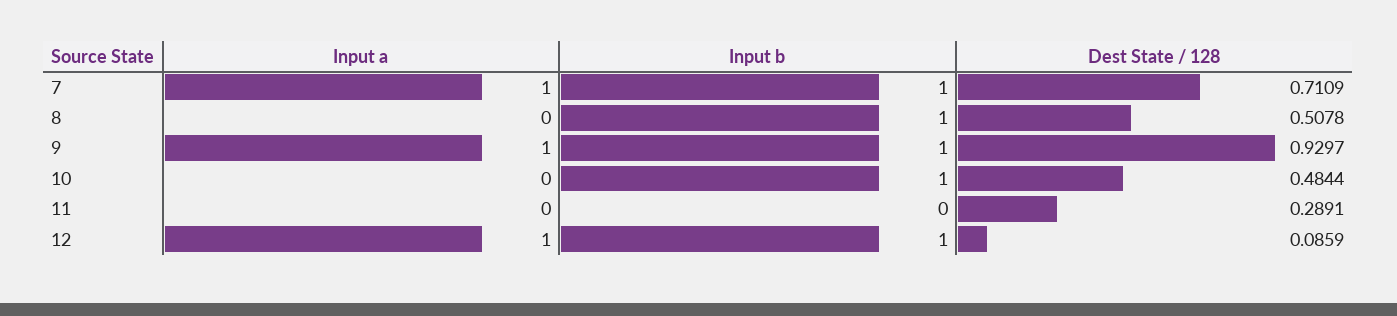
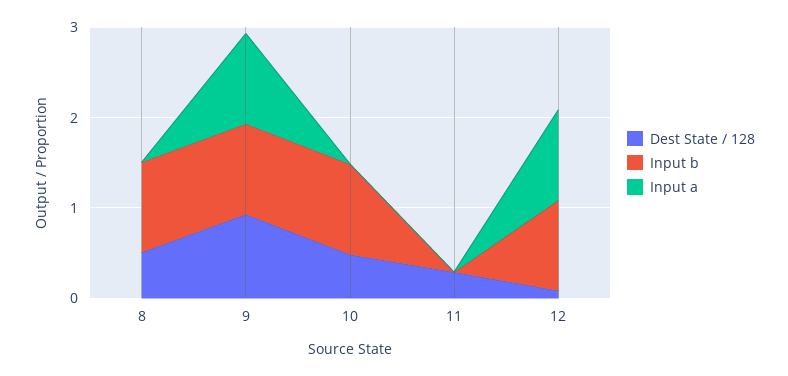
Input a, 7: 1 -> none
Input b, 7: 1 -> none
Dest State / 128, 7: 0.7109 -> none

